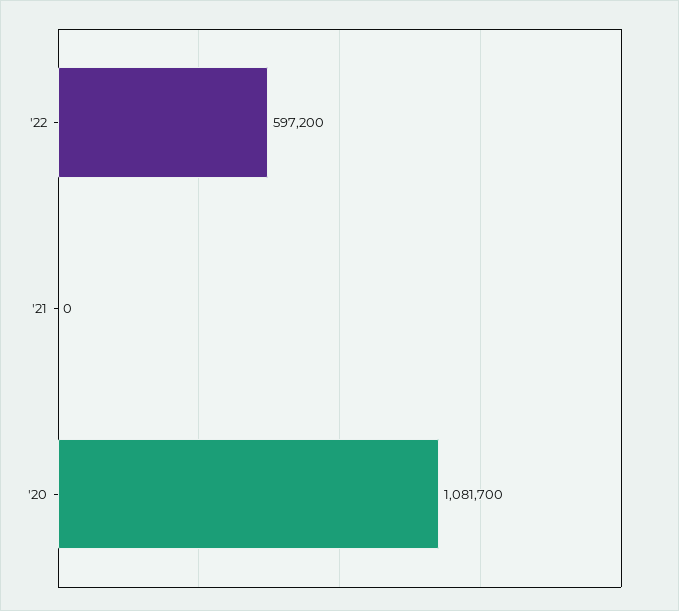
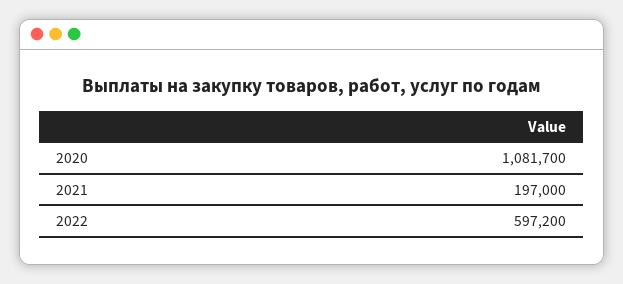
'21: 0 -> 197000

